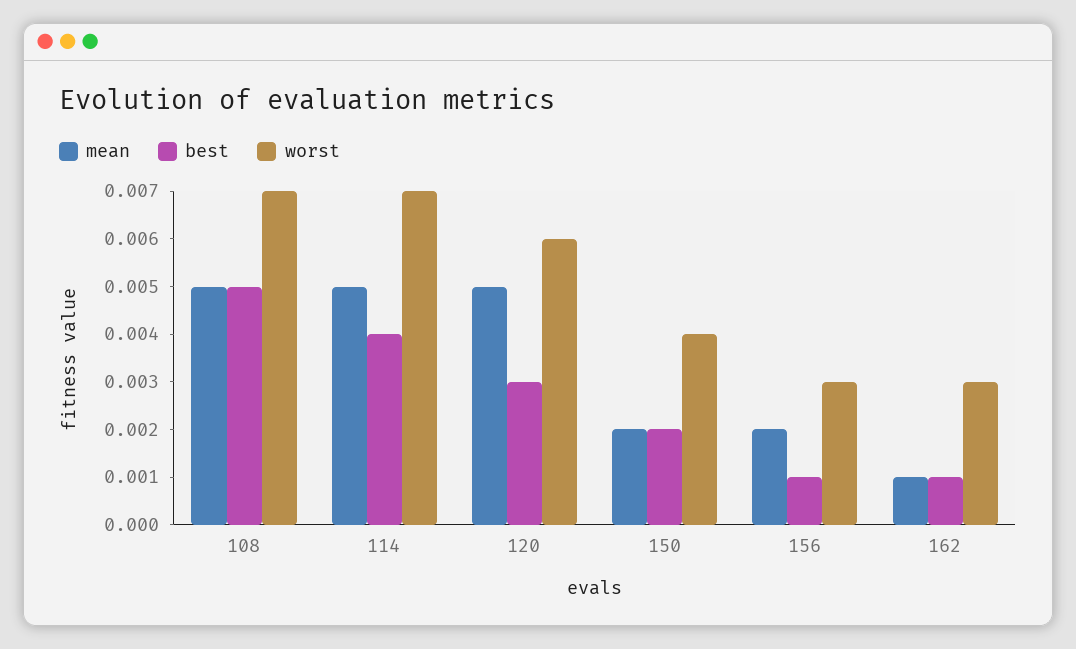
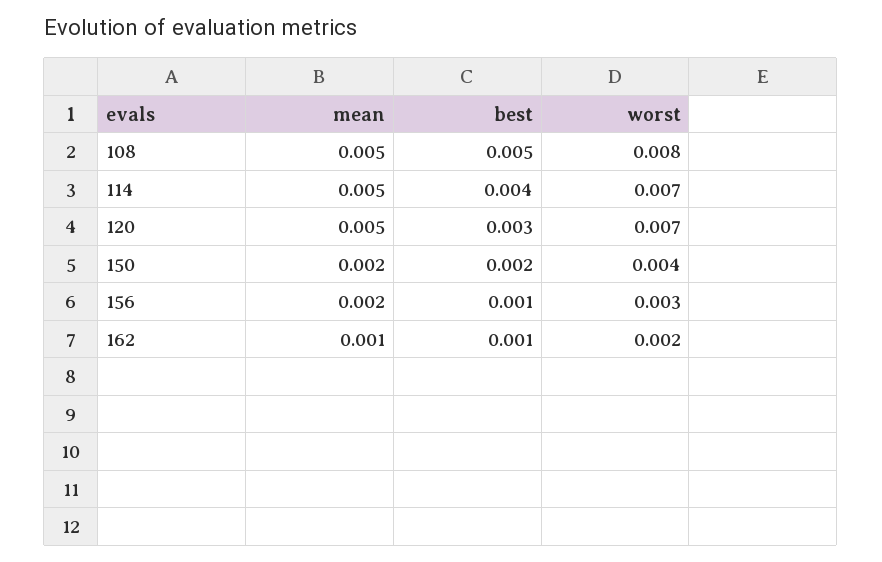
worst, 108: 0.007 -> 0.008
worst, 120: 0.006 -> 0.007
worst, 162: 0.003 -> 0.002

